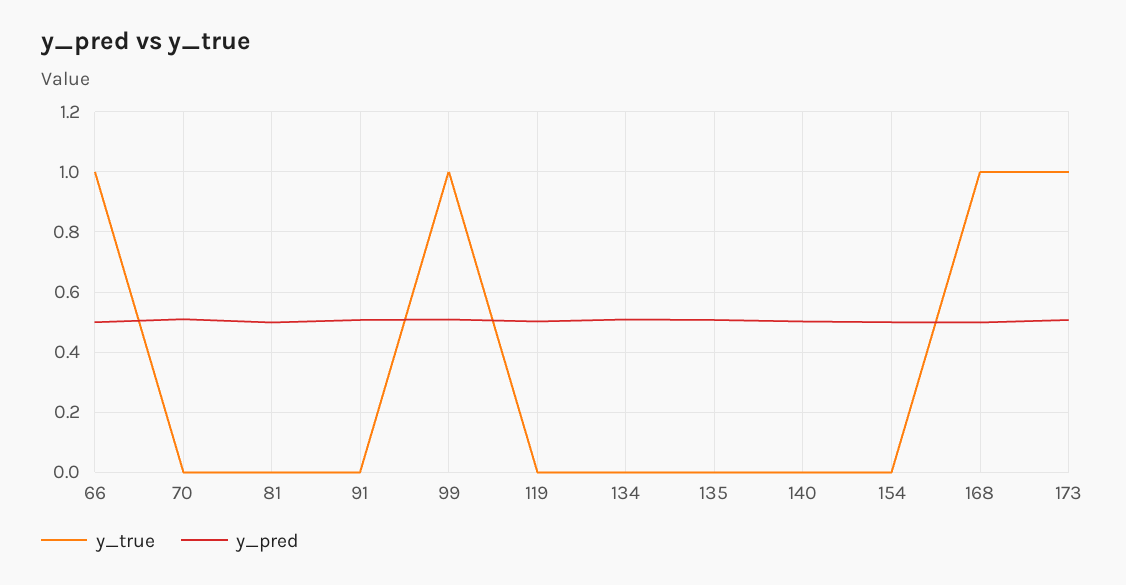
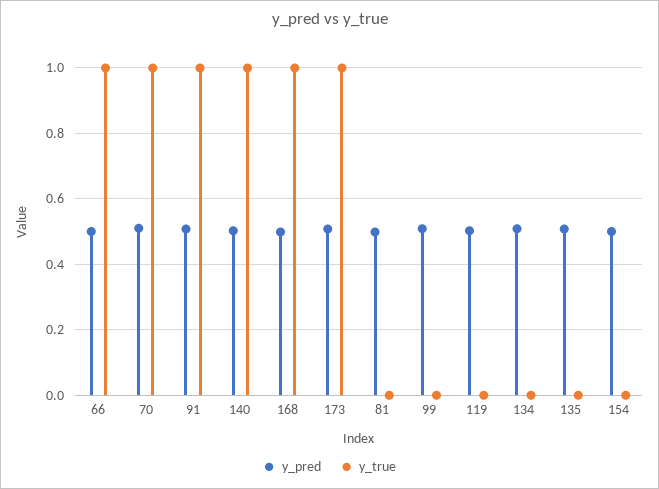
y_true, 70: 0 -> 1
y_true, 91: 0 -> 1
y_true, 99: 1 -> 0
y_true, 140: 0 -> 1

